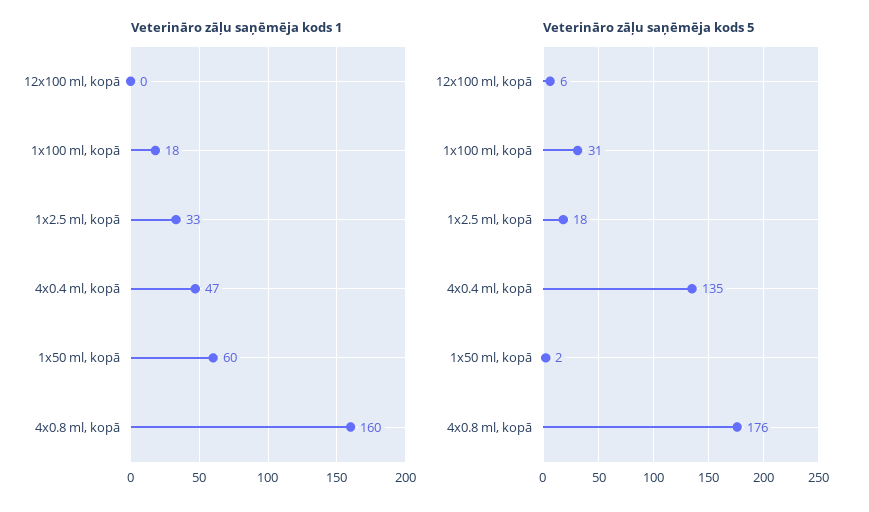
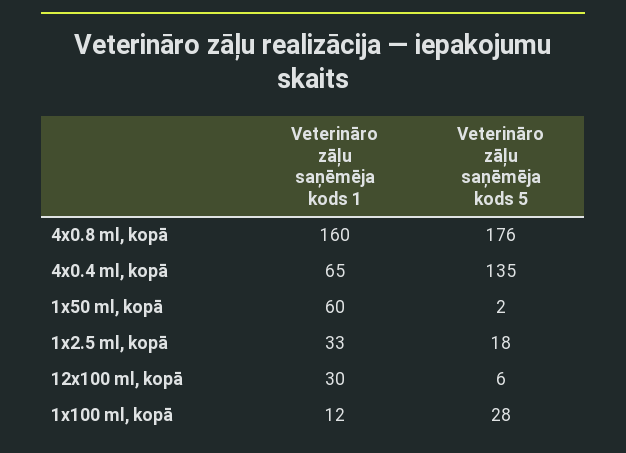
Veterināro zāļu saņēmēja kods 1, 12x100 ml, kopā: 0 -> 30
Veterināro zāļu saņēmēja kods 1, 1x100 ml, kopā: 18 -> 12
Veterināro zāļu saņēmēja kods 1, 4x0.4 ml, kopā: 47 -> 65
Veterināro zāļu saņēmēja kods 5, 1x100 ml, kopā: 31 -> 28

